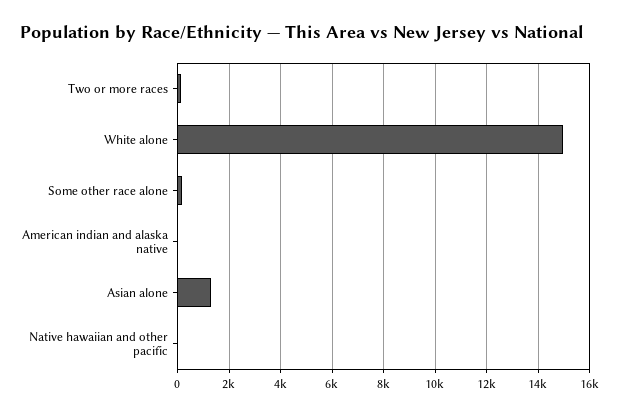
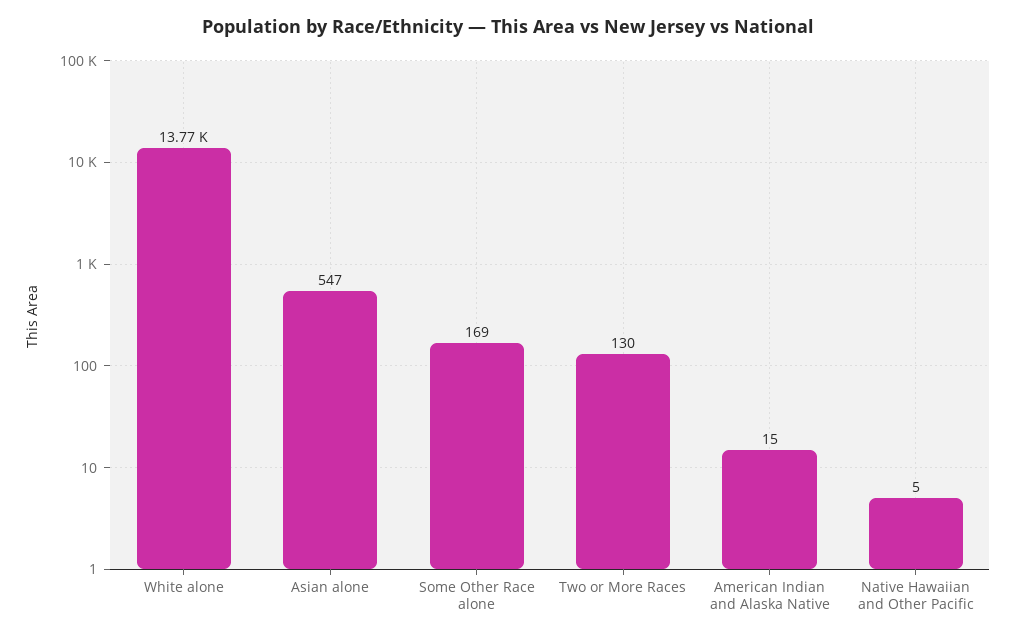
White alone: 15000 -> 13770
Asian alone: 1250 -> 547

